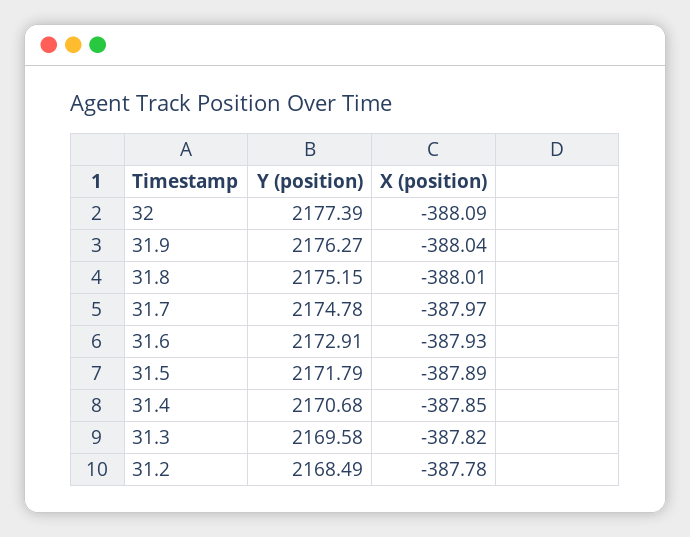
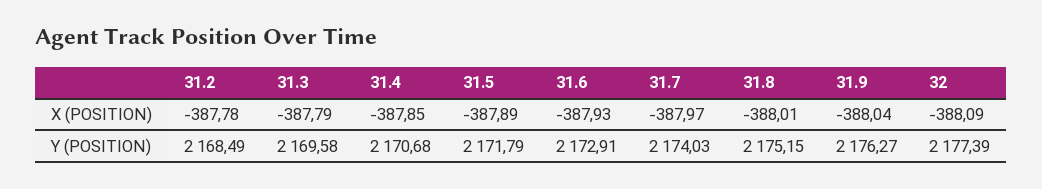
Y (position), 31.7: 2174.78 -> 2174.03
X (position), 31.3: -387.82 -> -387.79

